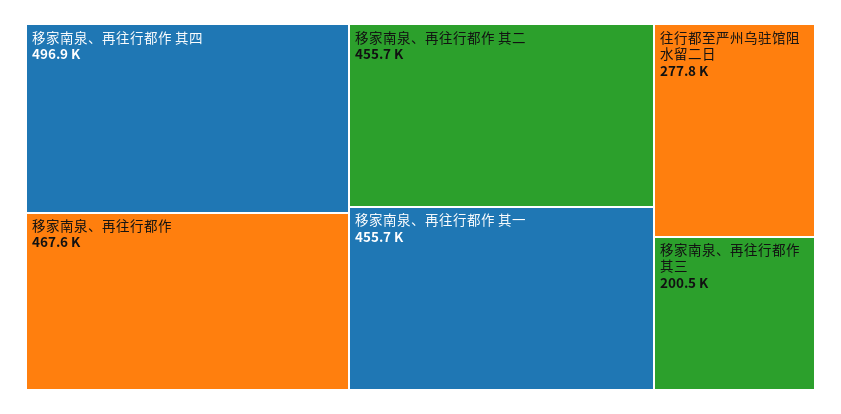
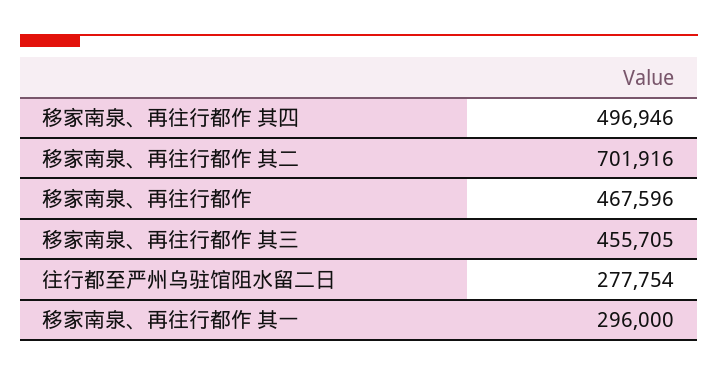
移家南泉、再往行都作 其二: 455700 -> 701916
移家南泉、再往行都作 其一: 455700 -> 296000
移家南泉、再往行都作 其三: 200500 -> 455705

